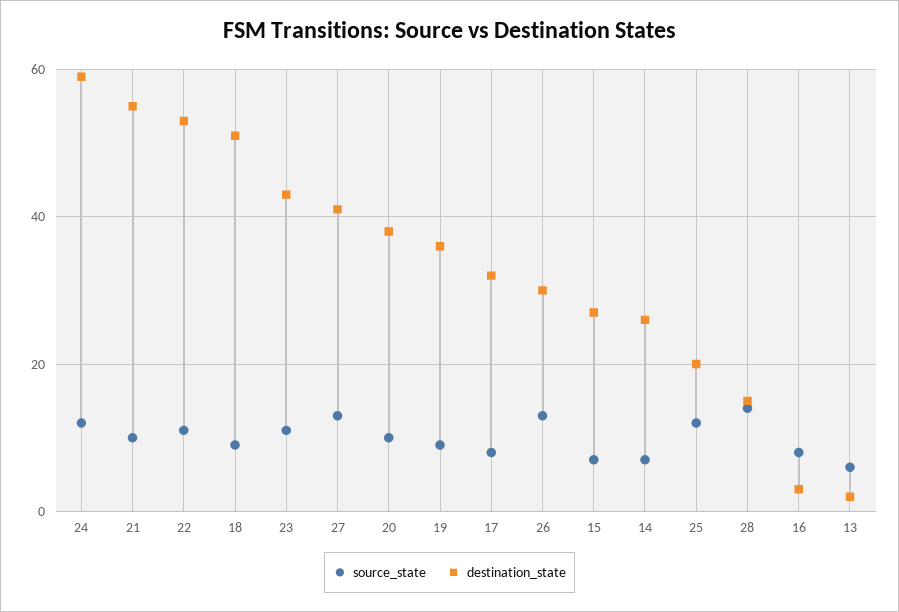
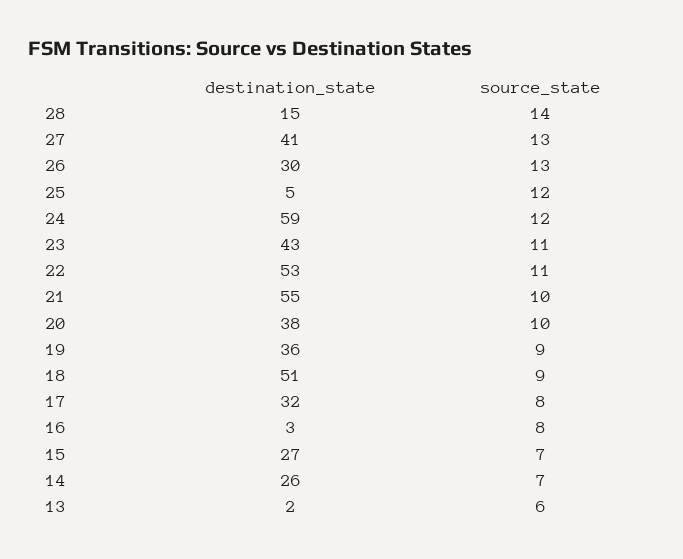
destination_state, 25: 20 -> 5

